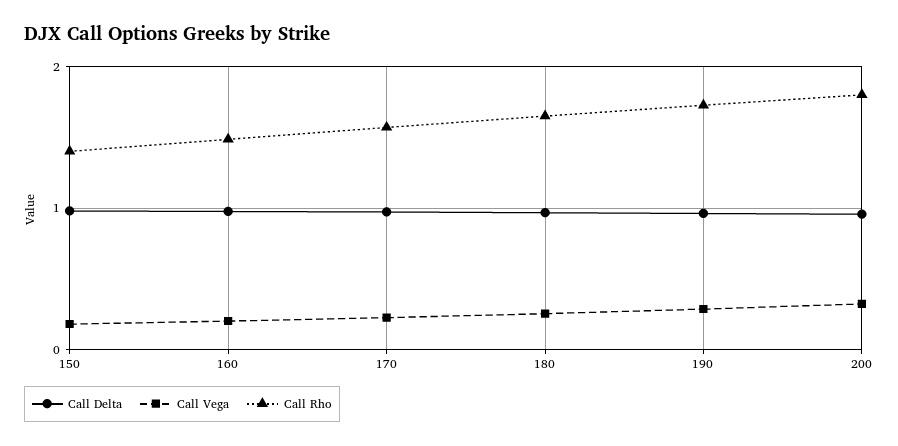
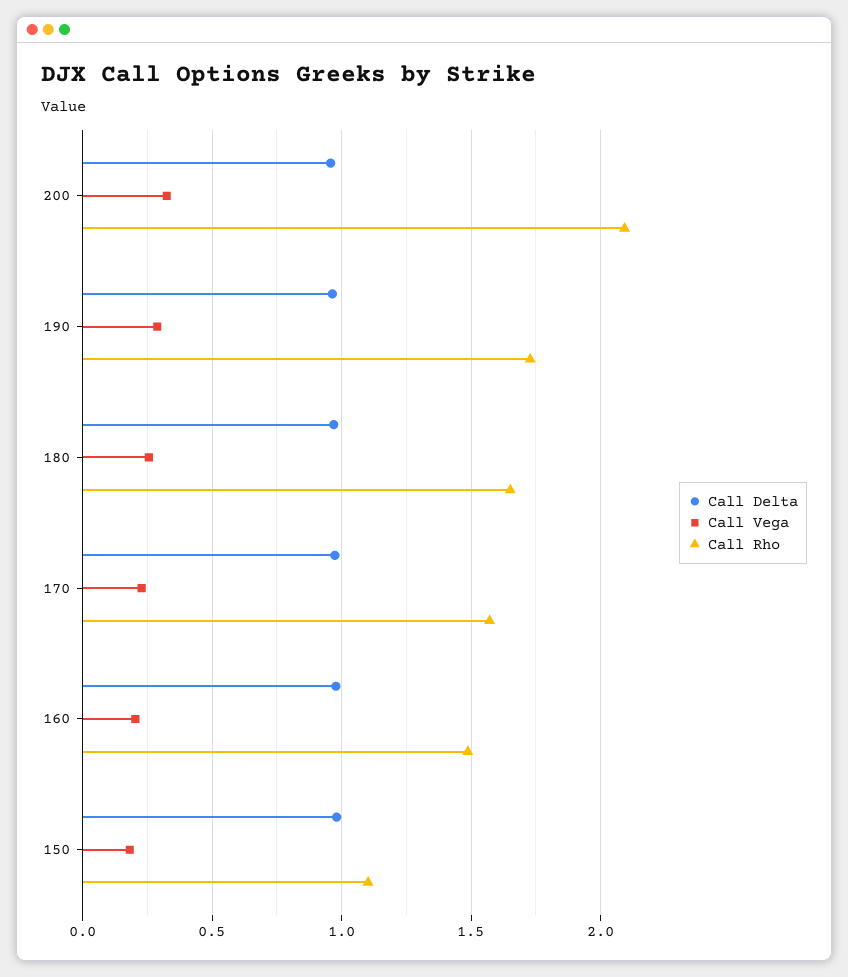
Call Rho, 150: 1.4 -> 1.1
Call Rho, 200: 1.8 -> 2.1

